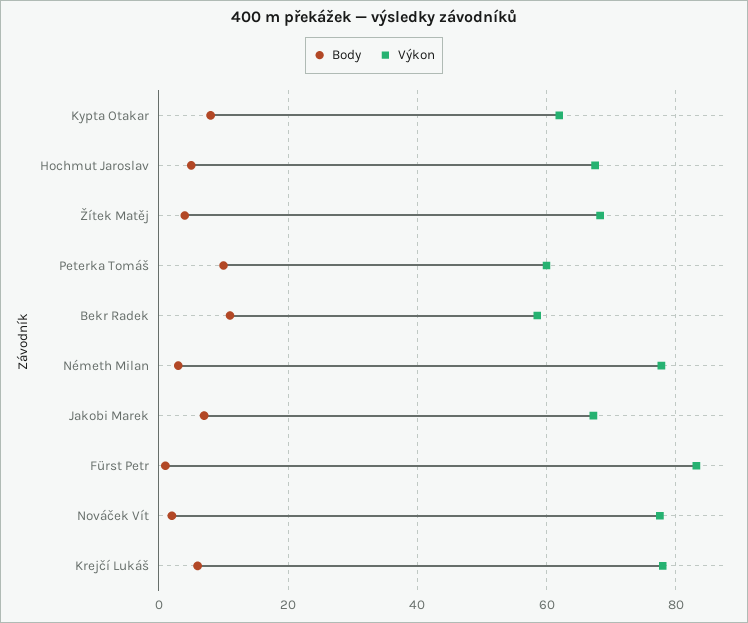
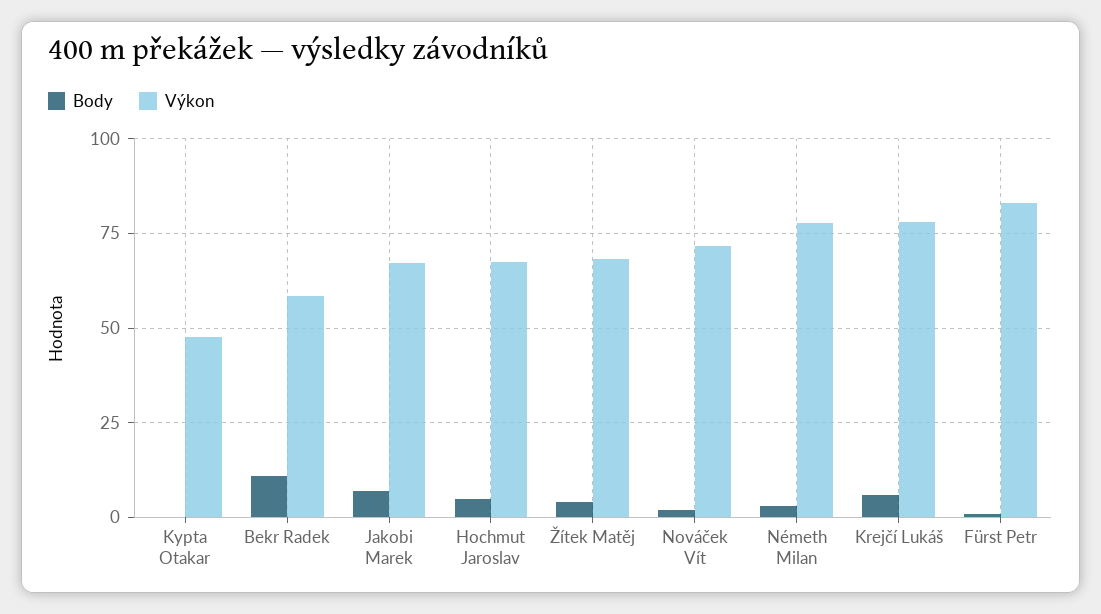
Body, Kypta Otakar: 8 -> 0
Výkon, Kypta Otakar: 62 -> 47.5
Body, Peterka Tomáš: 10 -> none
Výkon, Peterka Tomáš: 60 -> none
Výkon, Nováček Vít: 78 -> 72.5

